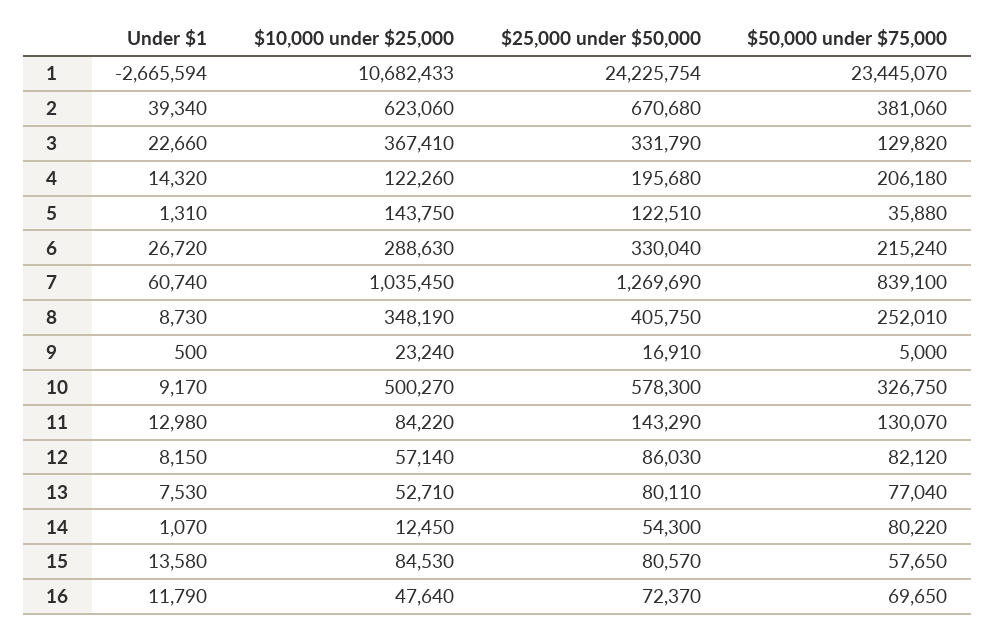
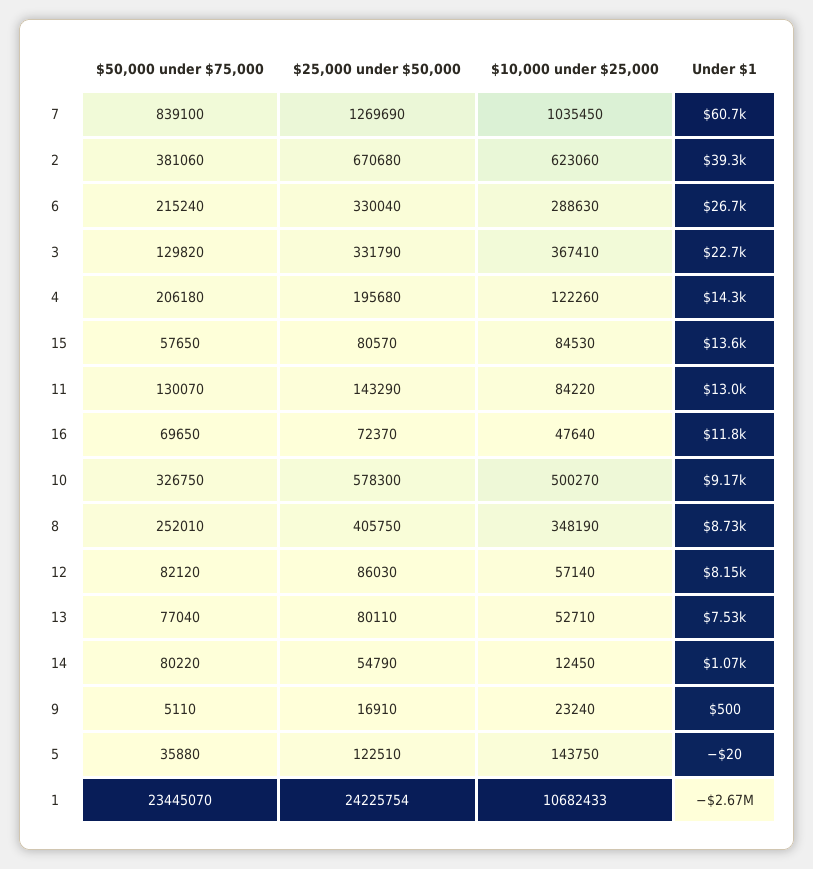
Under $1, 5: 1310 -> -20
$50,000 under $75,000, 9: 5000 -> 5110
$25,000 under $50,000, 14: 54300 -> 54790

